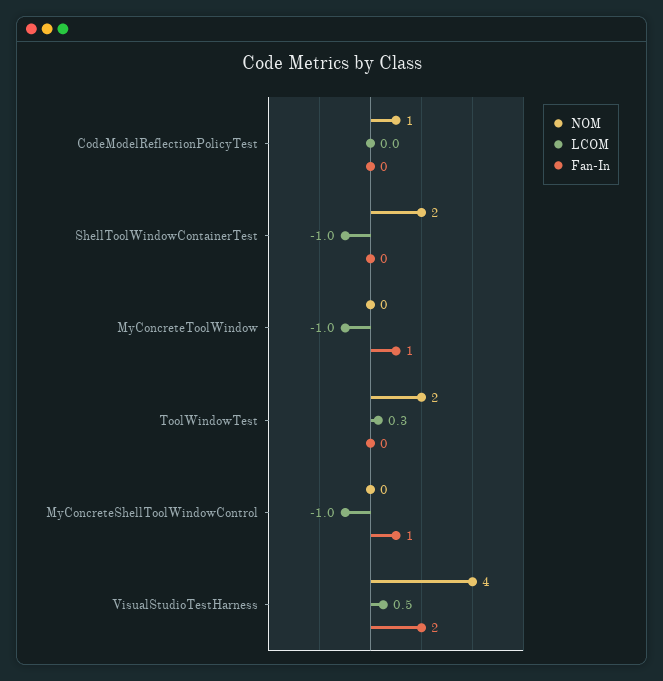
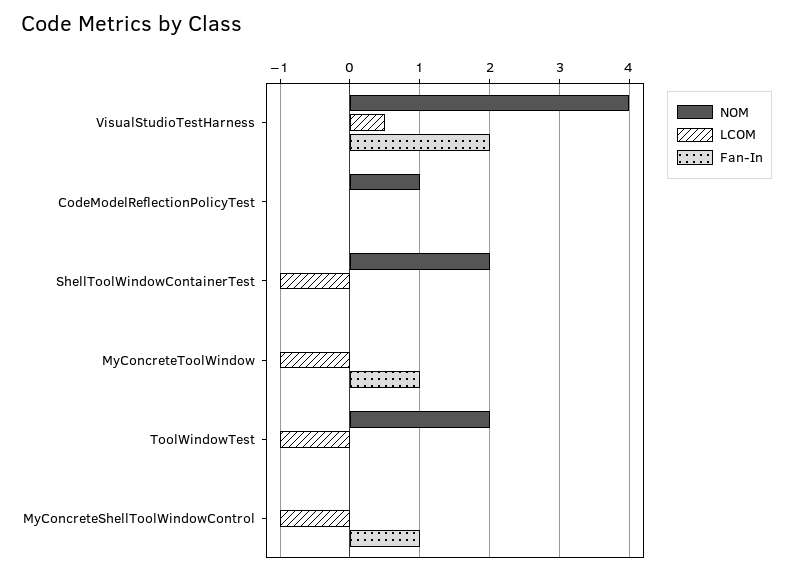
LCOM, ToolWindowTest: 0.3 -> -1

